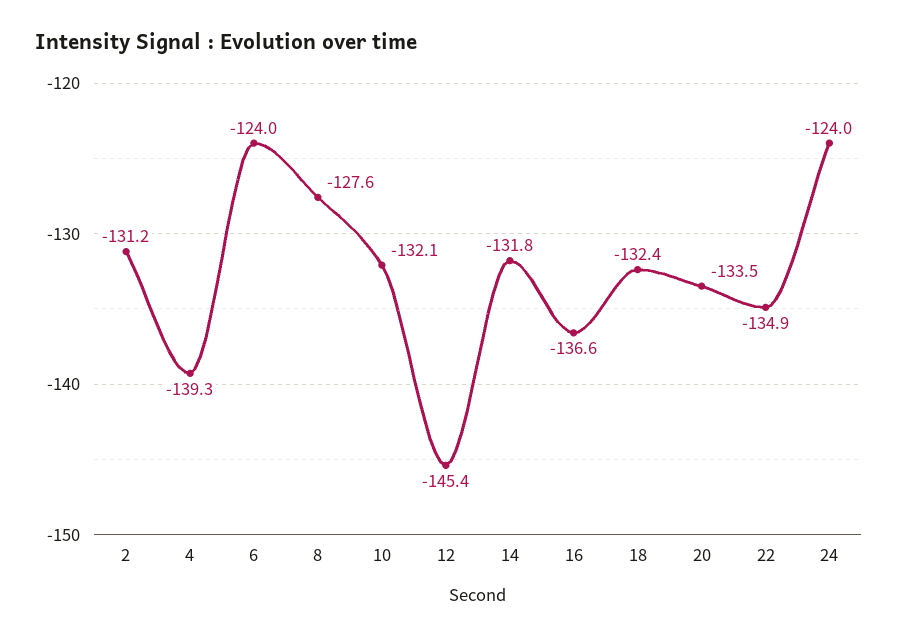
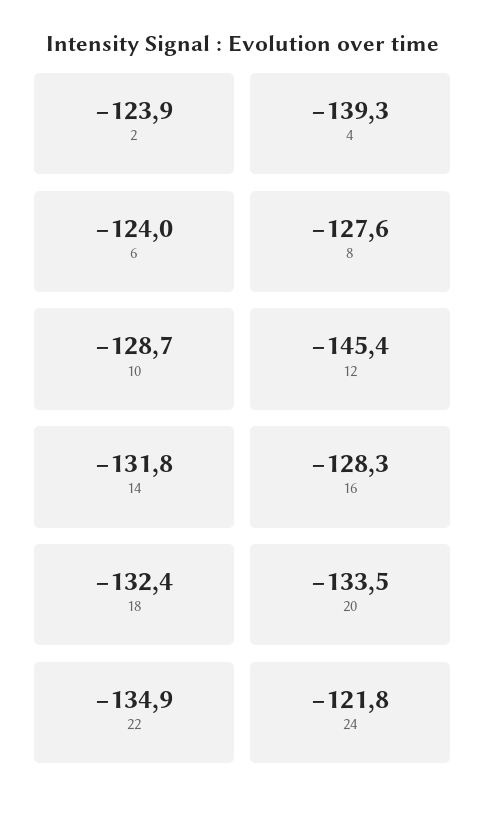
2: -131.2 -> -123.9
10: -132.1 -> -128.7
16: -136.6 -> -128.3
24: -124 -> -121.8

